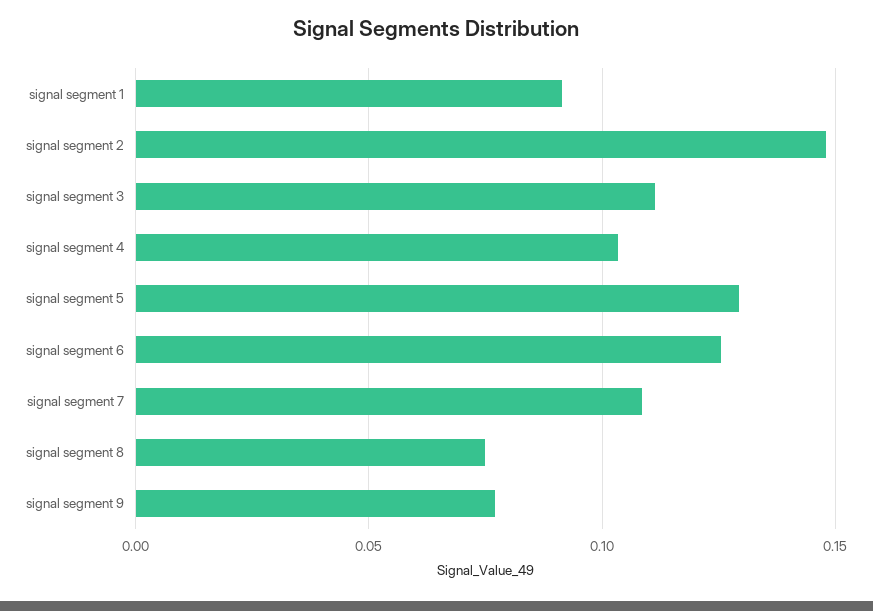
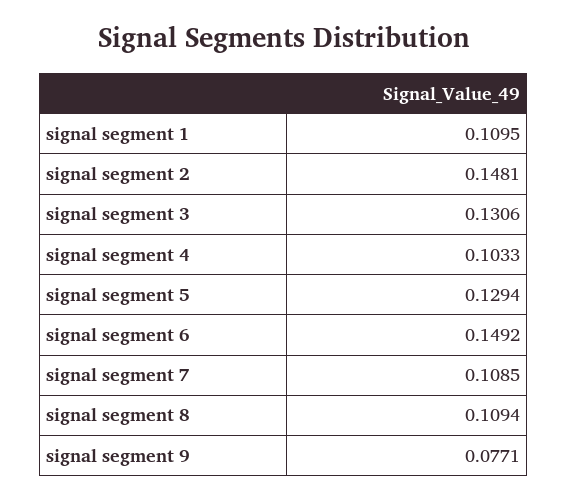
signal segment 1: 0.09 -> 0.1095
signal segment 3: 0.11 -> 0.1306
signal segment 6: 0.125 -> 0.1492
signal segment 8: 0.075 -> 0.1094

